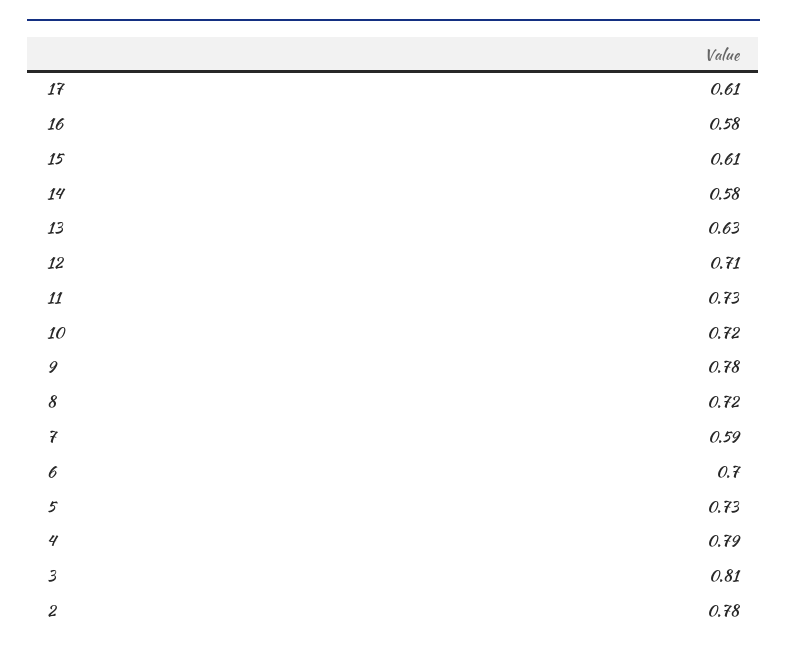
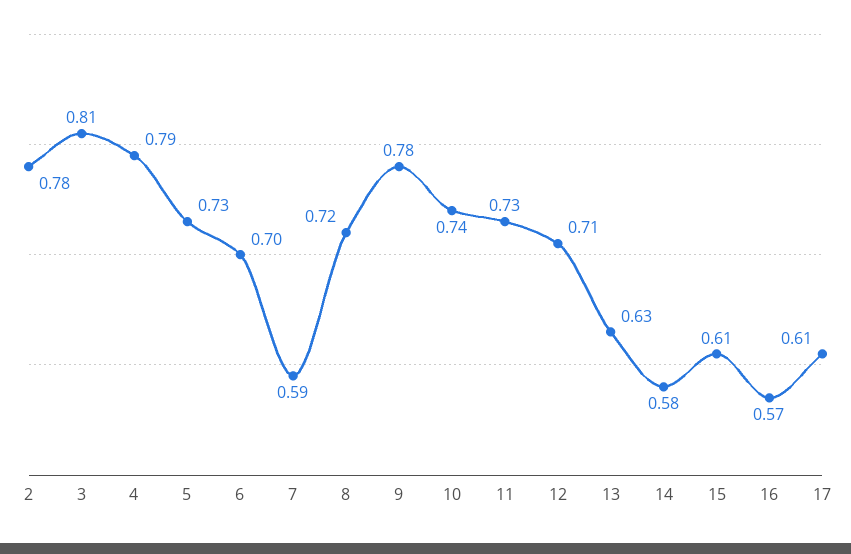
16: 0.58 -> 0.57
10: 0.72 -> 0.74

